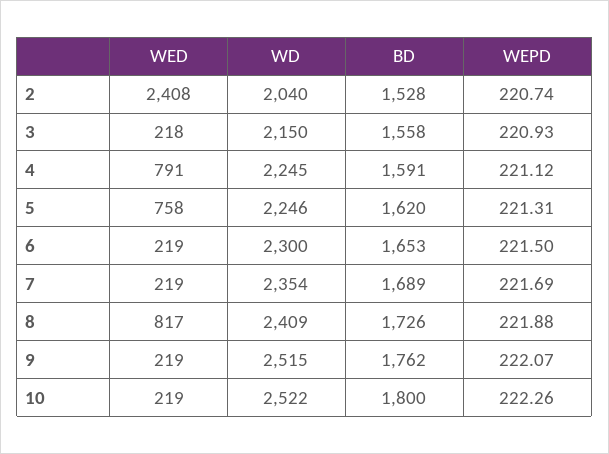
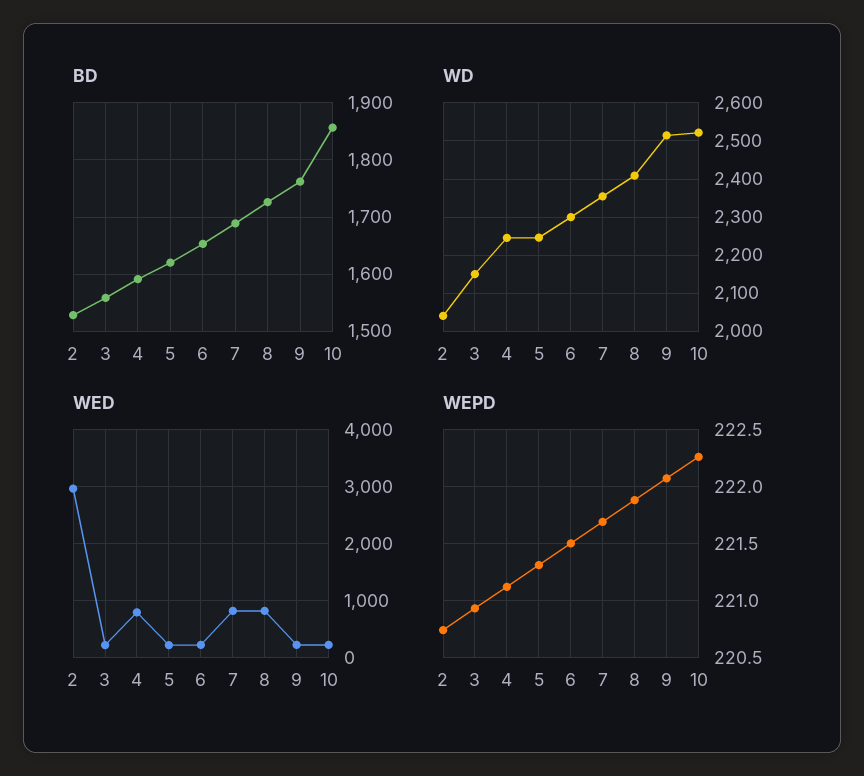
WED, 2: 2408 -> 3000
WED, 5: 758 -> 200
WED, 7: 219 -> 800
BD, 10: 1800 -> 1860

